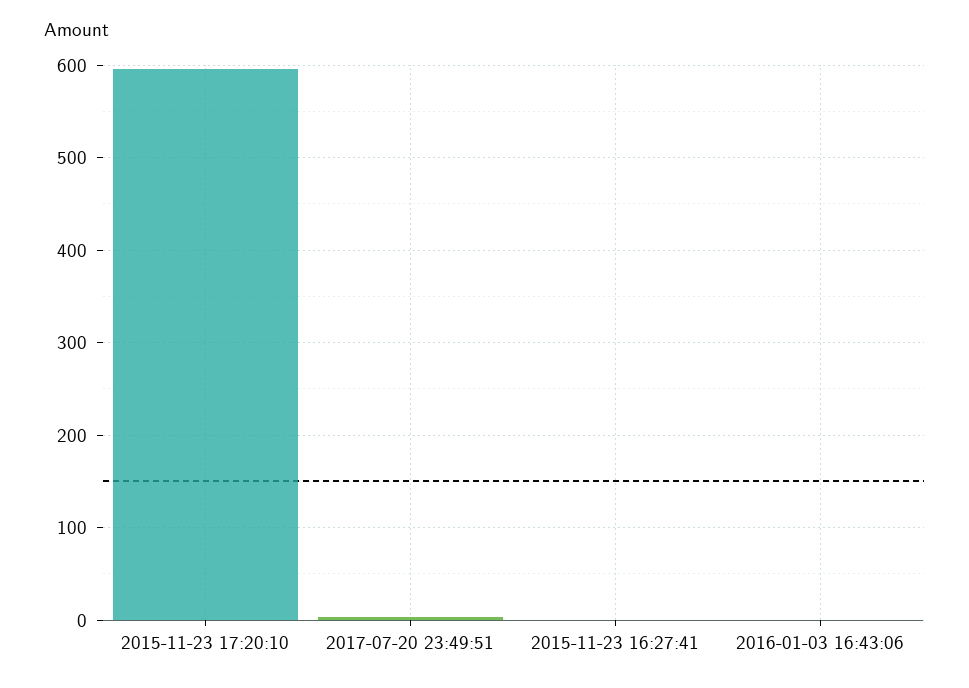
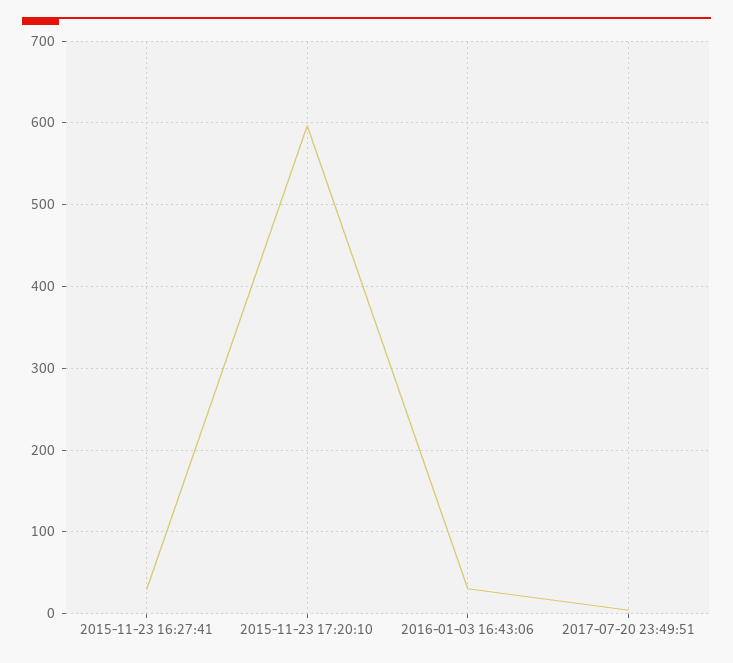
2015-11-23 16:27:41: 0 -> 30
2016-01-03 16:43:06: 0 -> 30

